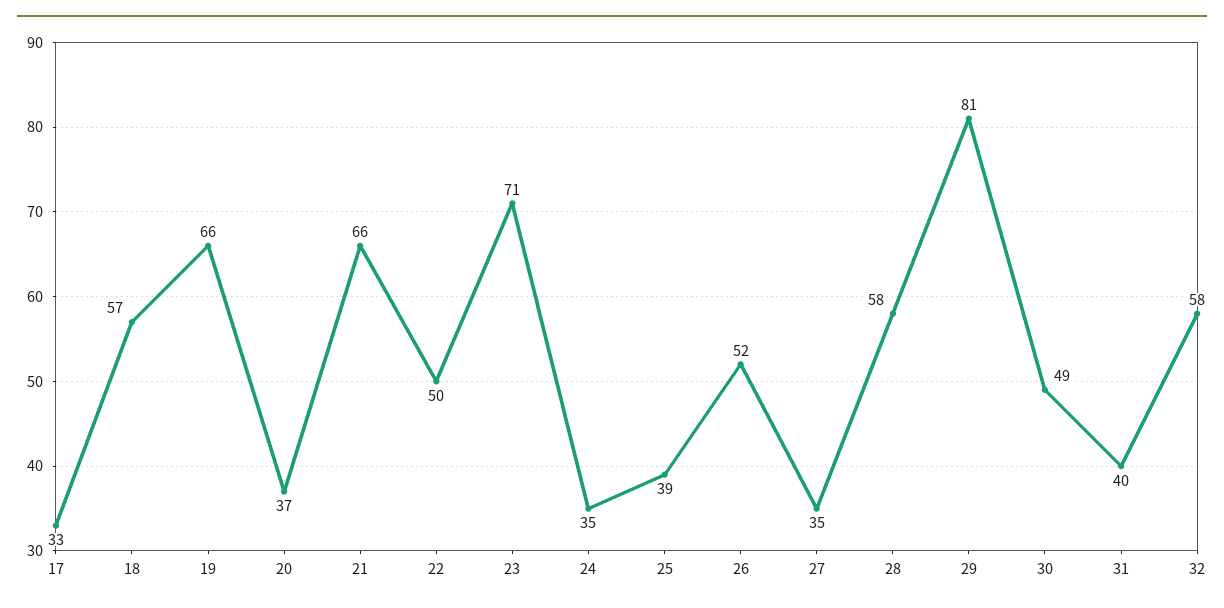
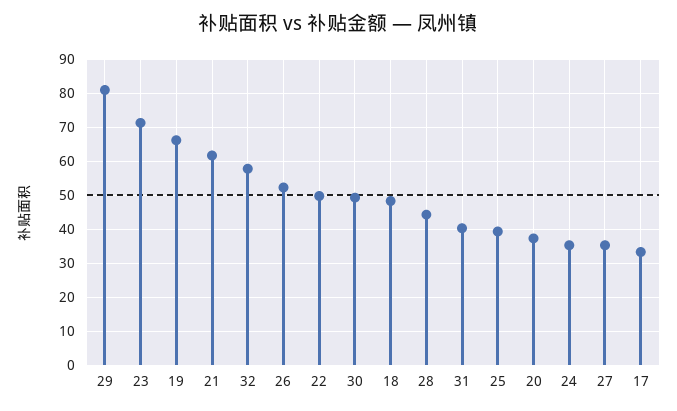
18: 57 -> 48
21: 66 -> 62
28: 58 -> 44

